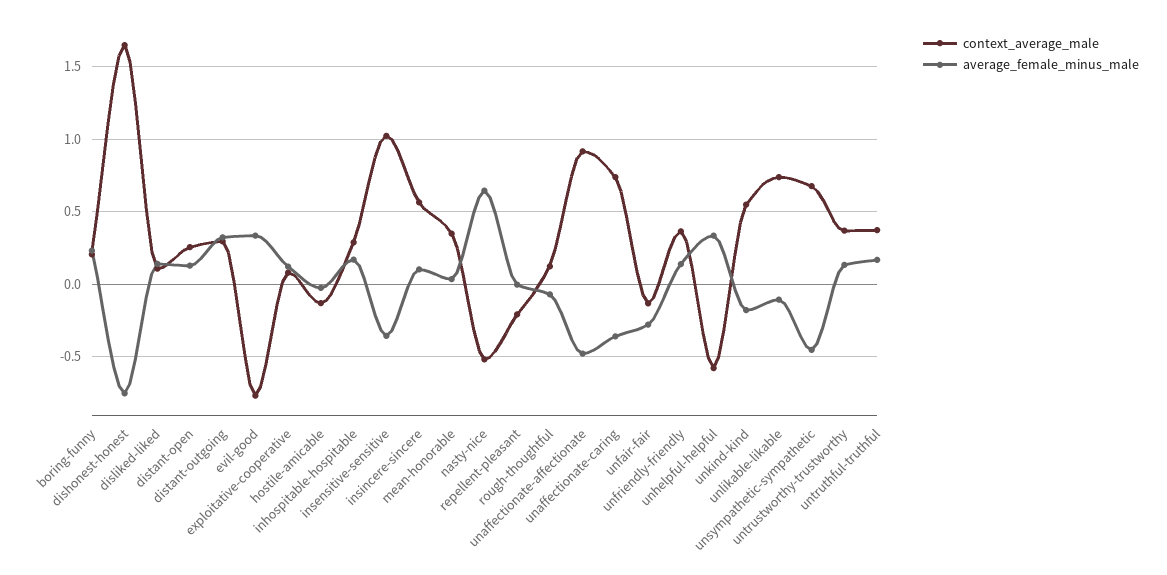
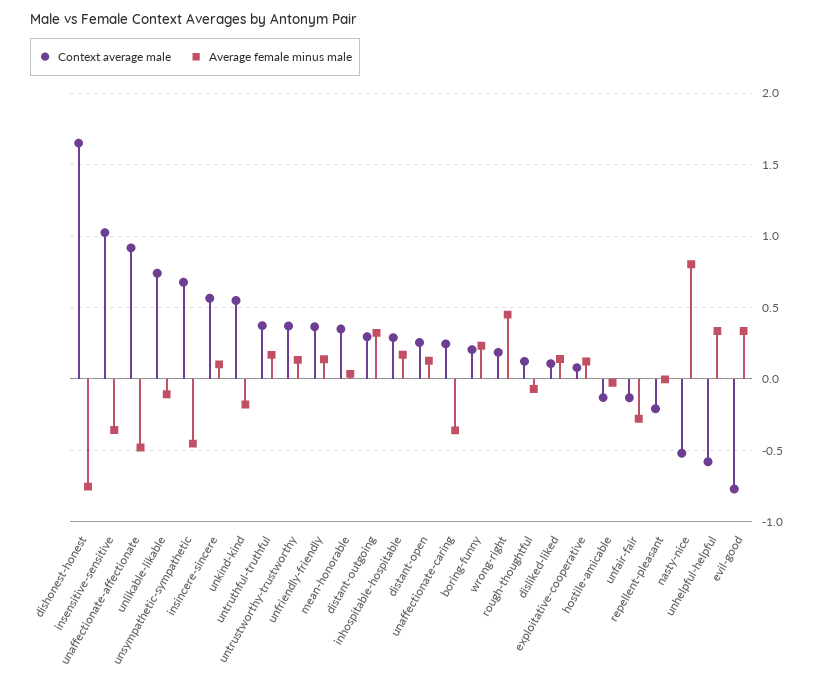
average_female_minus_male, nasty-nice: 0.65 -> 0.8
context_average_male, unaffectionate-caring: 0.75 -> 0.25
context_average_male, wrong-right: none -> 0.2
average_female_minus_male, wrong-right: none -> 0.45

